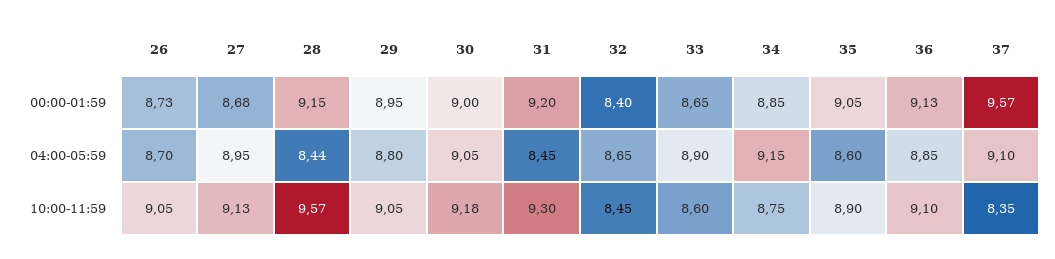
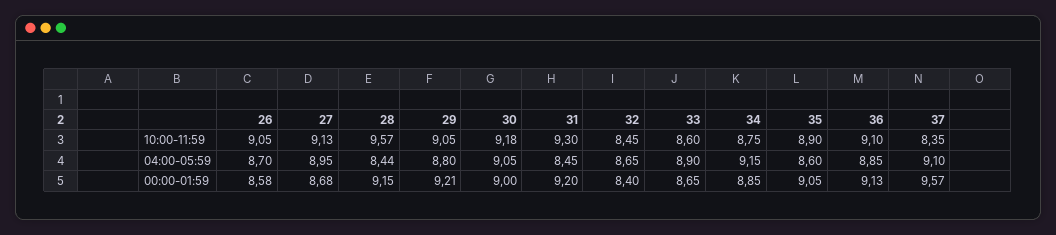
26, 00:00-01:59: 8.73 -> 8.58
29, 00:00-01:59: 8.95 -> 9.21

